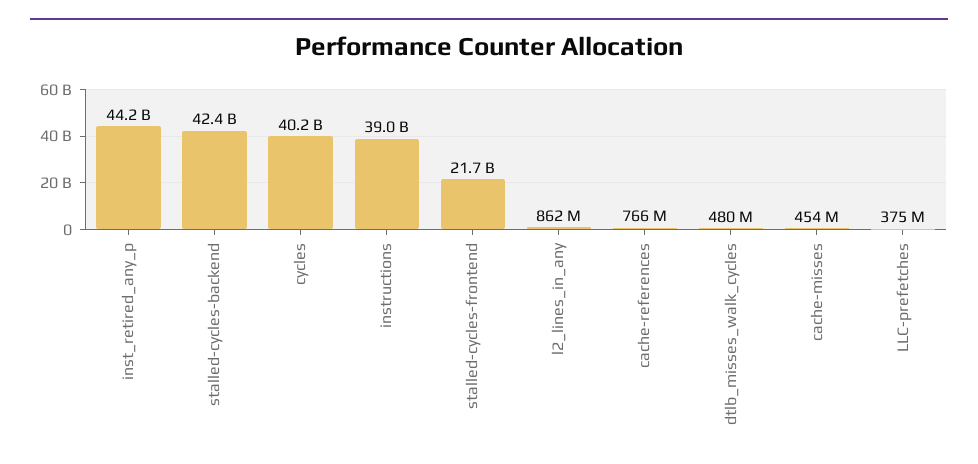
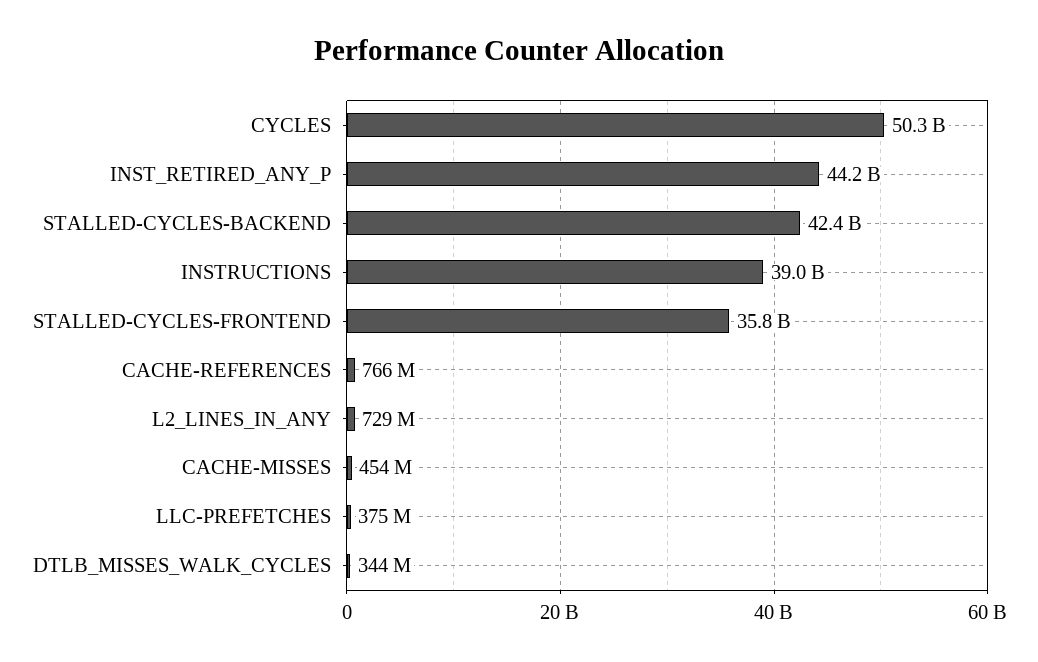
cycles: 40200000000 -> 50300000000
stalled-cycles-frontend: 21700000000 -> 35800000000
l2_lines_in_any: 862000000 -> 729000000
dtlb_misses_walk_cycles: 480000000 -> 344000000

